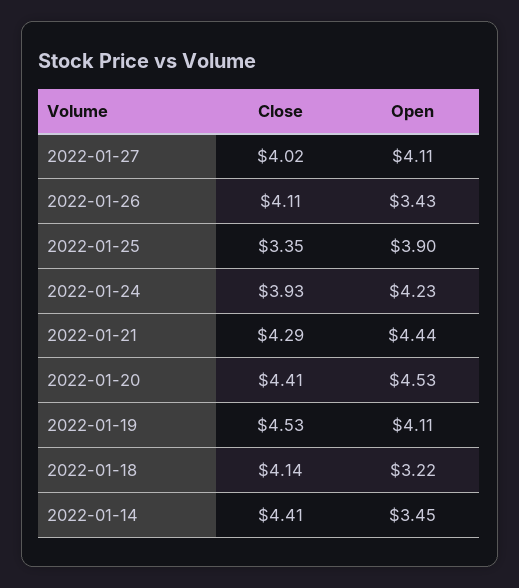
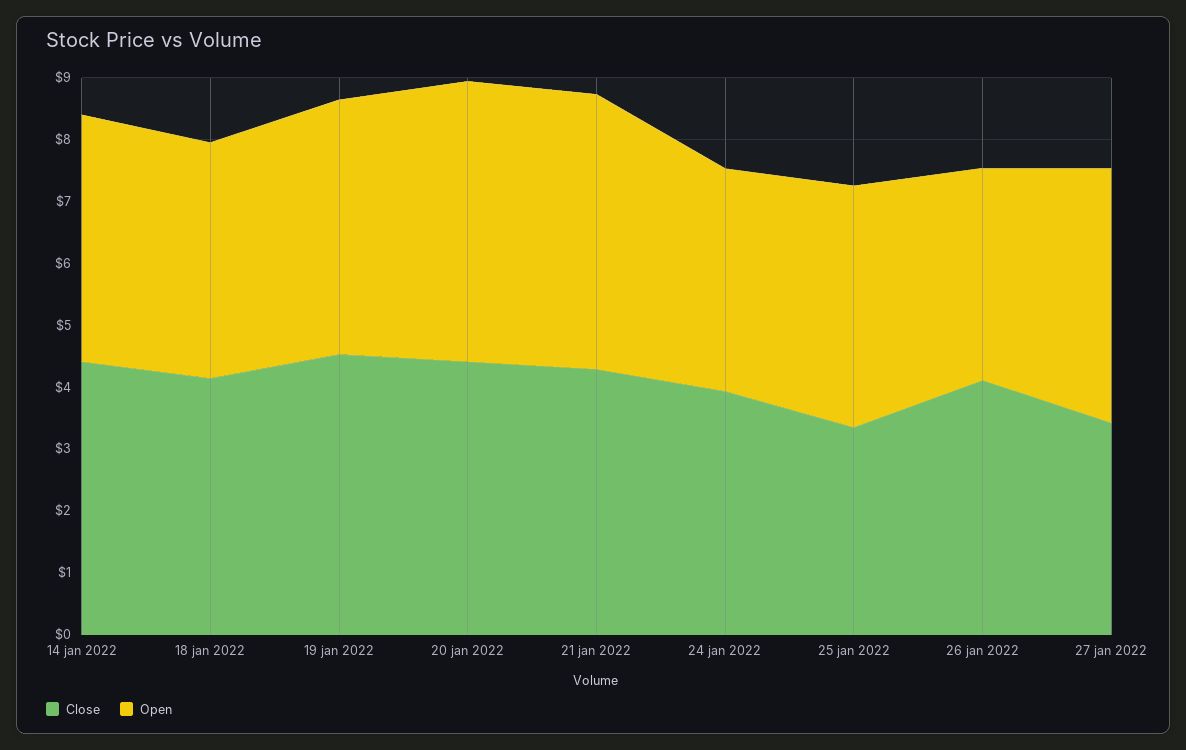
Close, 2022-01-27: 4.02 -> 3.4
Open, 2022-01-24: 4.23 -> 3.6
Open, 2022-01-18: 3.22 -> 3.8
Open, 2022-01-14: 3.45 -> 4

